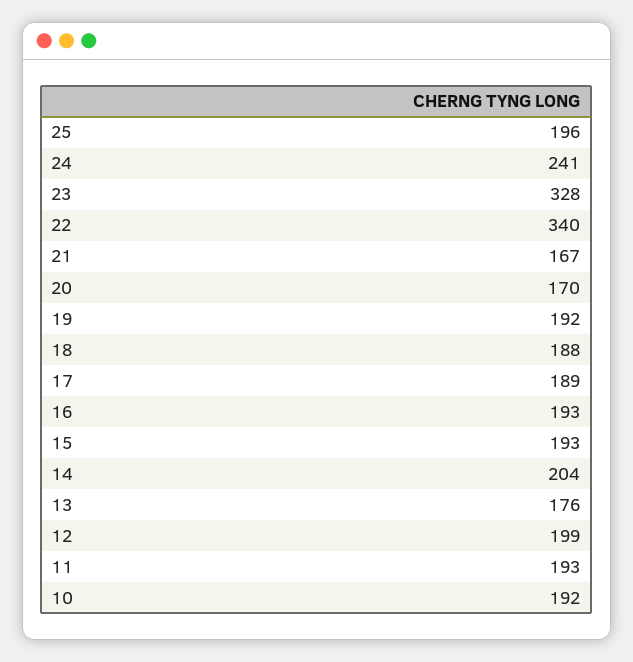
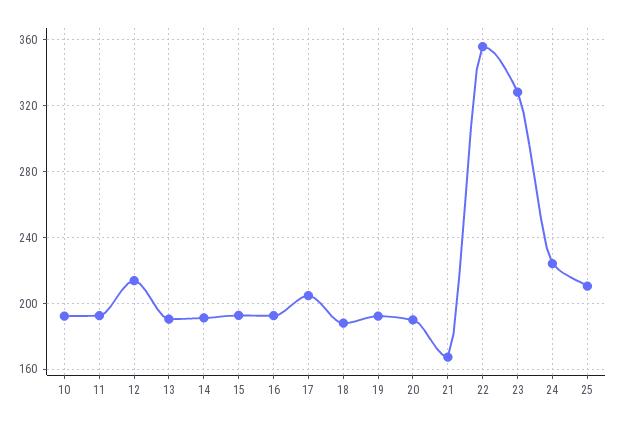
25: 196 -> 210
24: 241 -> 225
22: 340 -> 355
20: 170 -> 190
17: 189 -> 205
14: 204 -> 190
13: 176 -> 190
12: 199 -> 215

